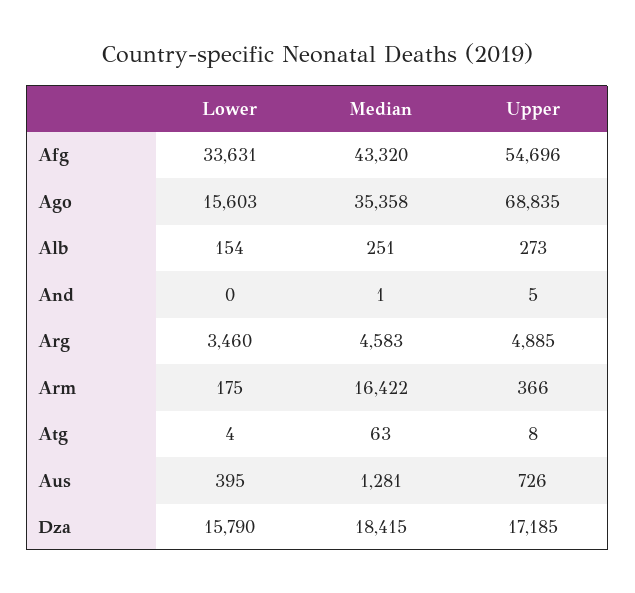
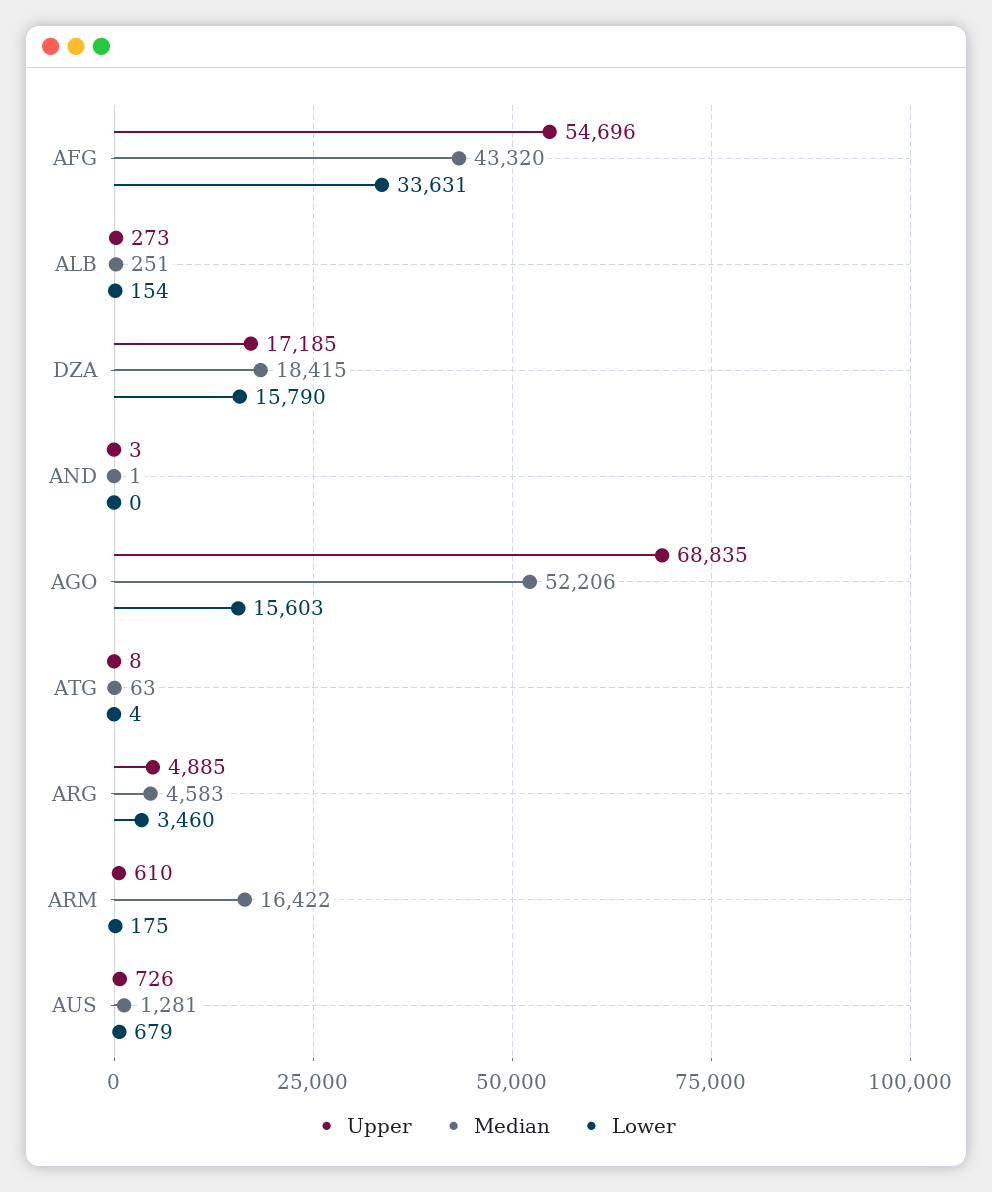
Median, Ago: 35358 -> 52206
Upper, And: 5 -> 3
Upper, Arm: 366 -> 610
Lower, Aus: 395 -> 679

